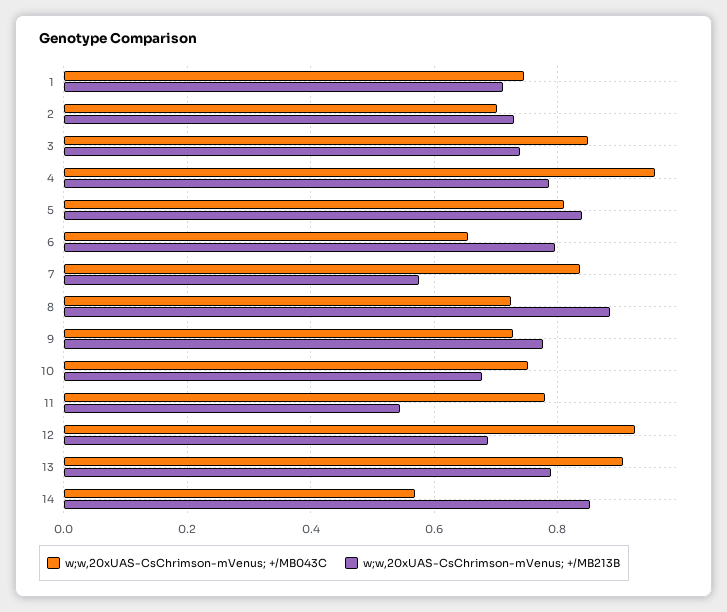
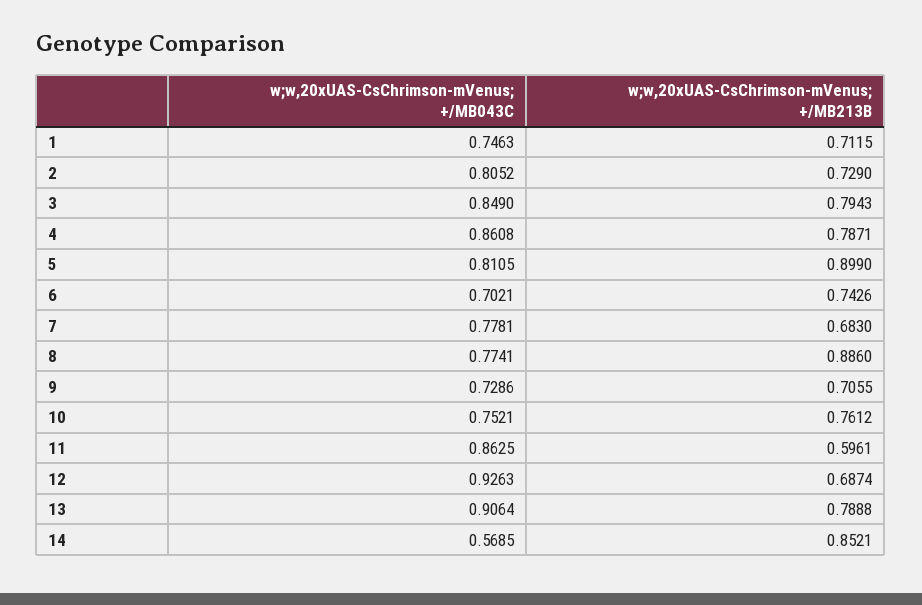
w;w,20xUAS-CsChrimson-mVenus; +/MB043C, 2: 0.7 -> 0.8052
w;w,20xUAS-CsChrimson-mVenus; +/MB213B, 3: 0.74 -> 0.7943
w;w,20xUAS-CsChrimson-mVenus; +/MB043C, 4: 0.96 -> 0.8608
w;w,20xUAS-CsChrimson-mVenus; +/MB213B, 5: 0.84 -> 0.899
w;w,20xUAS-CsChrimson-mVenus; +/MB043C, 6: 0.66 -> 0.7021
w;w,20xUAS-CsChrimson-mVenus; +/MB213B, 6: 0.8 -> 0.7426
w;w,20xUAS-CsChrimson-mVenus; +/MB043C, 7: 0.84 -> 0.7781
w;w,20xUAS-CsChrimson-mVenus; +/MB213B, 7: 0.58 -> 0.683
w;w,20xUAS-CsChrimson-mVenus; +/MB043C, 8: 0.72 -> 0.7741
w;w,20xUAS-CsChrimson-mVenus; +/MB213B, 9: 0.78 -> 0.7055
w;w,20xUAS-CsChrimson-mVenus; +/MB213B, 10: 0.68 -> 0.7612
w;w,20xUAS-CsChrimson-mVenus; +/MB043C, 11: 0.78 -> 0.8625
w;w,20xUAS-CsChrimson-mVenus; +/MB213B, 11: 0.54 -> 0.5961

